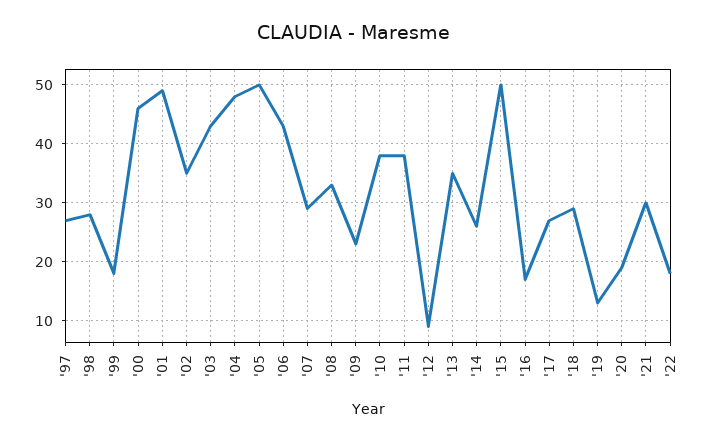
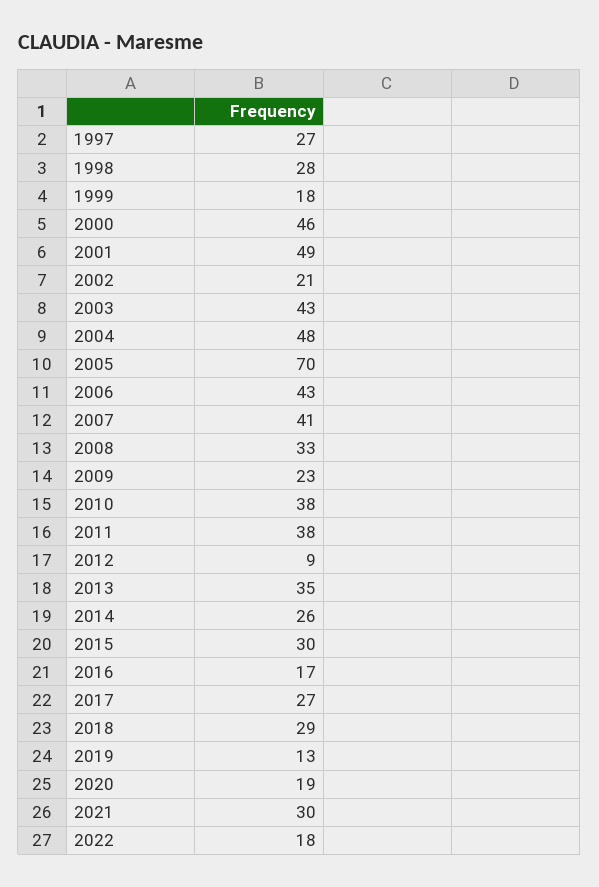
'02: 35 -> 21
'05: 50 -> 70
'07: 30 -> 41
'15: 50 -> 30

